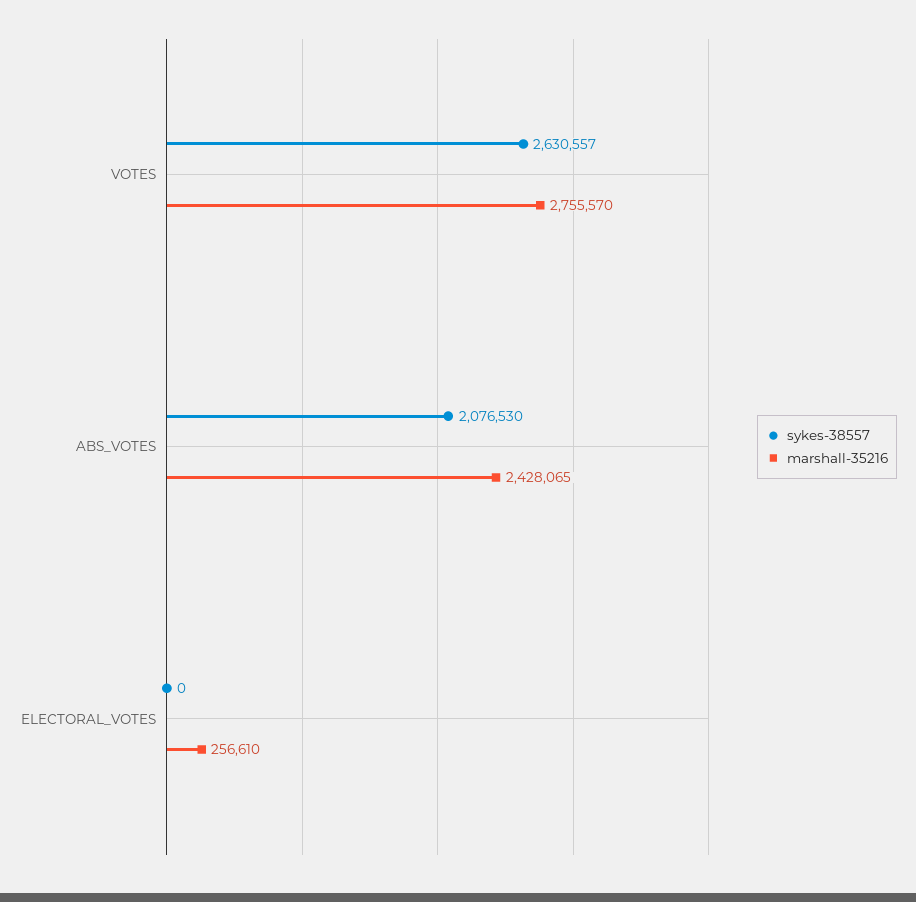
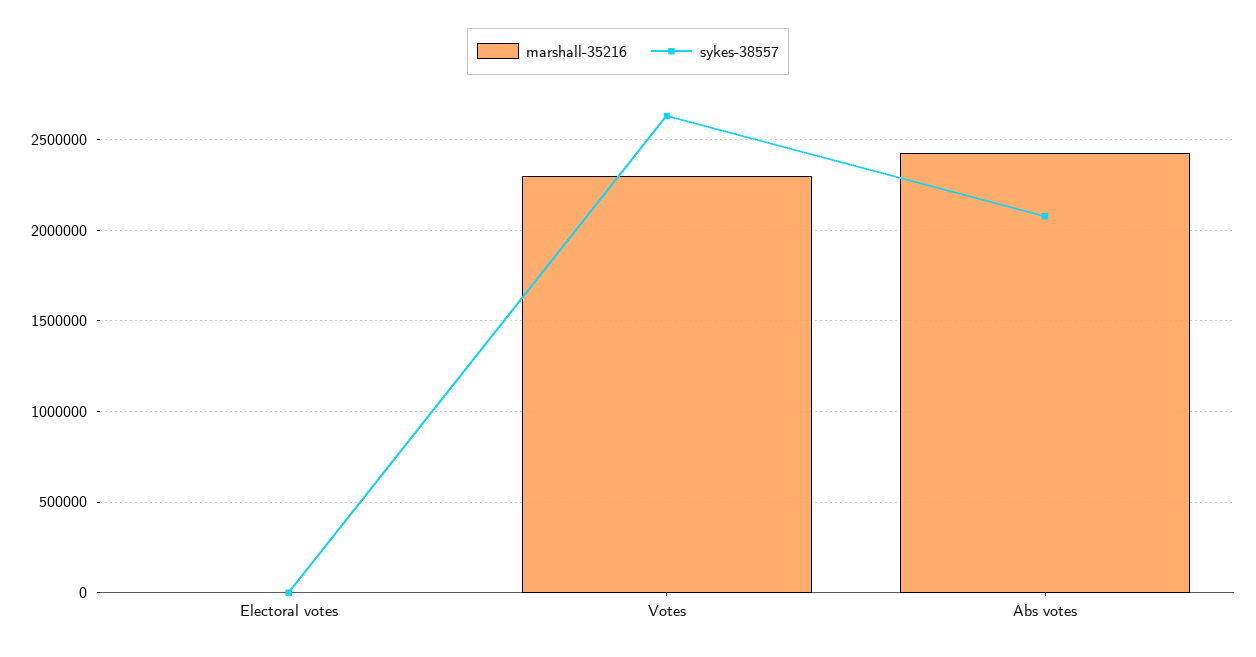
marshall-35216, VOTES: 2755570 -> 2300000
marshall-35216, ELECTORAL_VOTES: 256610 -> 0

